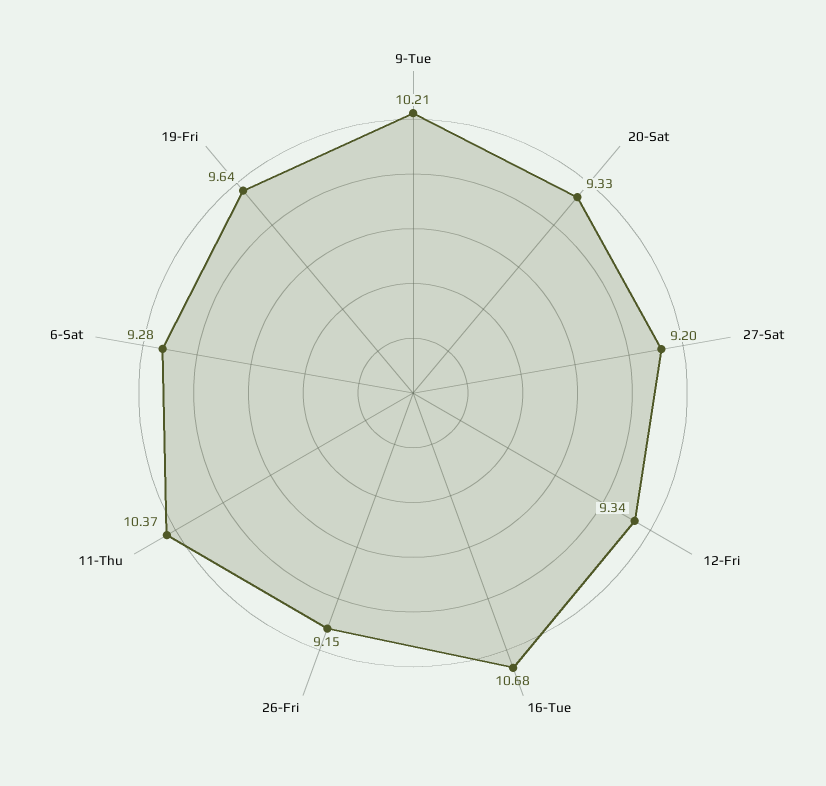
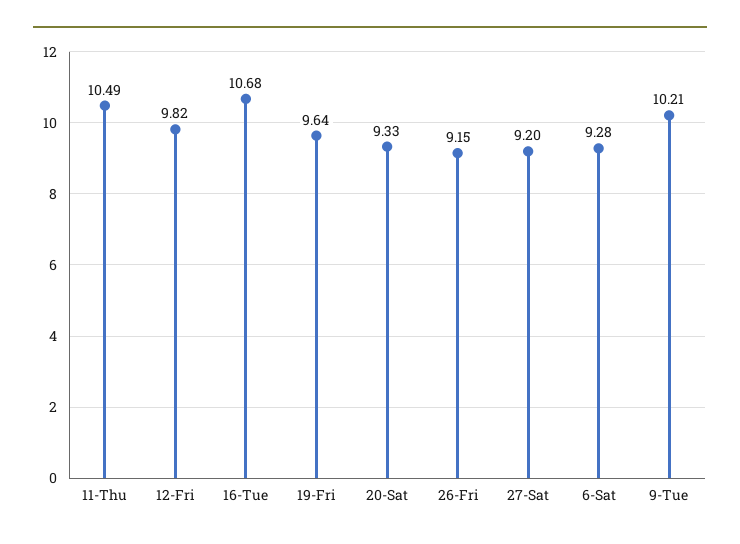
12-Fri: 9.34 -> 9.82
11-Thu: 10.37 -> 10.49

